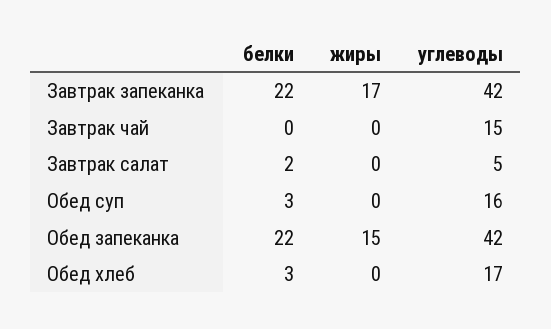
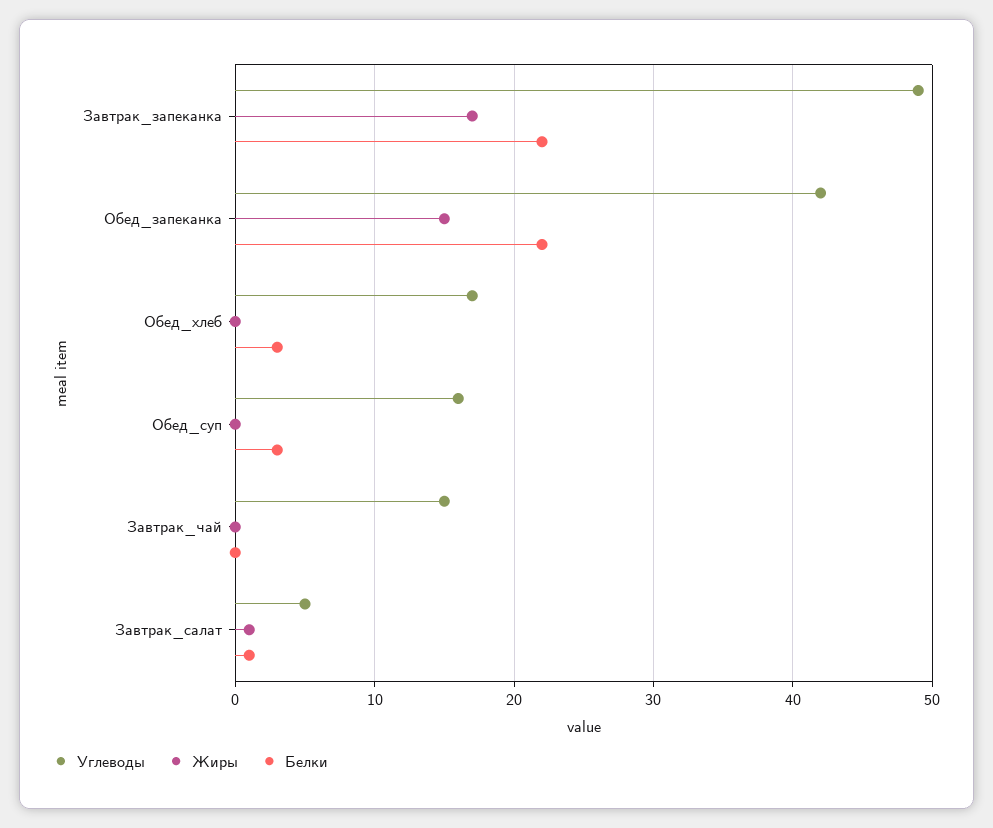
углеводы, Завтрак запеканка: 42 -> 49
белки, Завтрак салат: 2 -> 1
жиры, Завтрак салат: 0 -> 1

